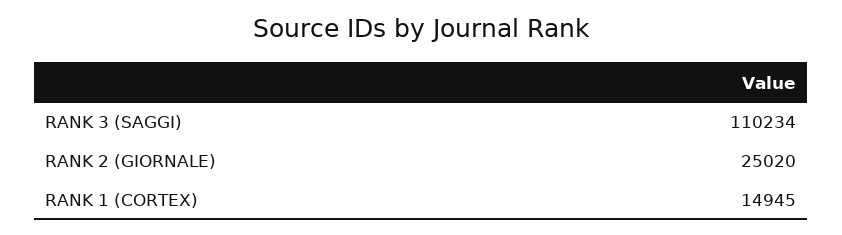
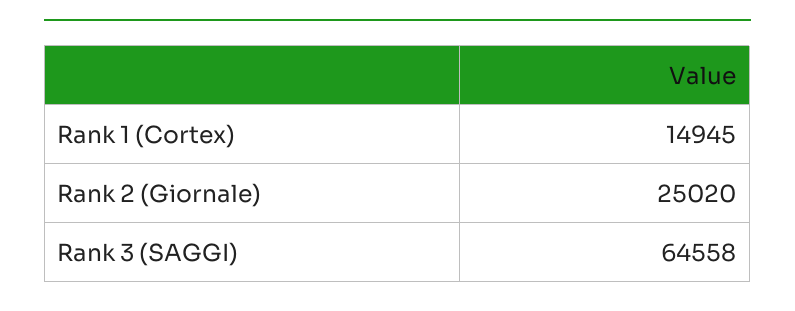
RANK 3 (SAGGI): 110234 -> 64558

